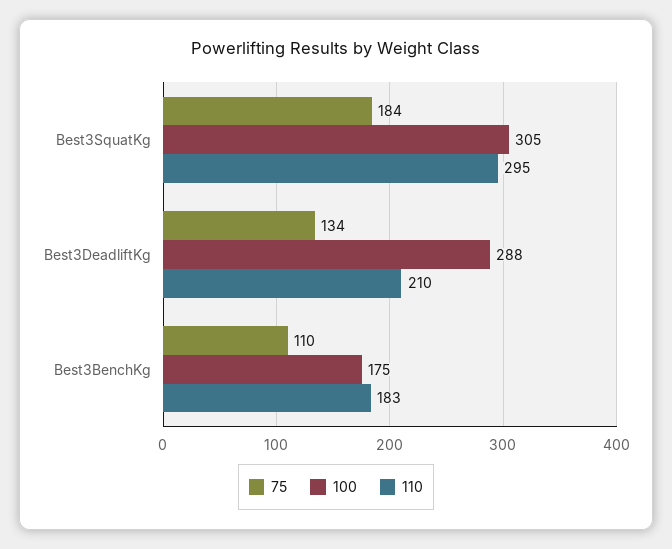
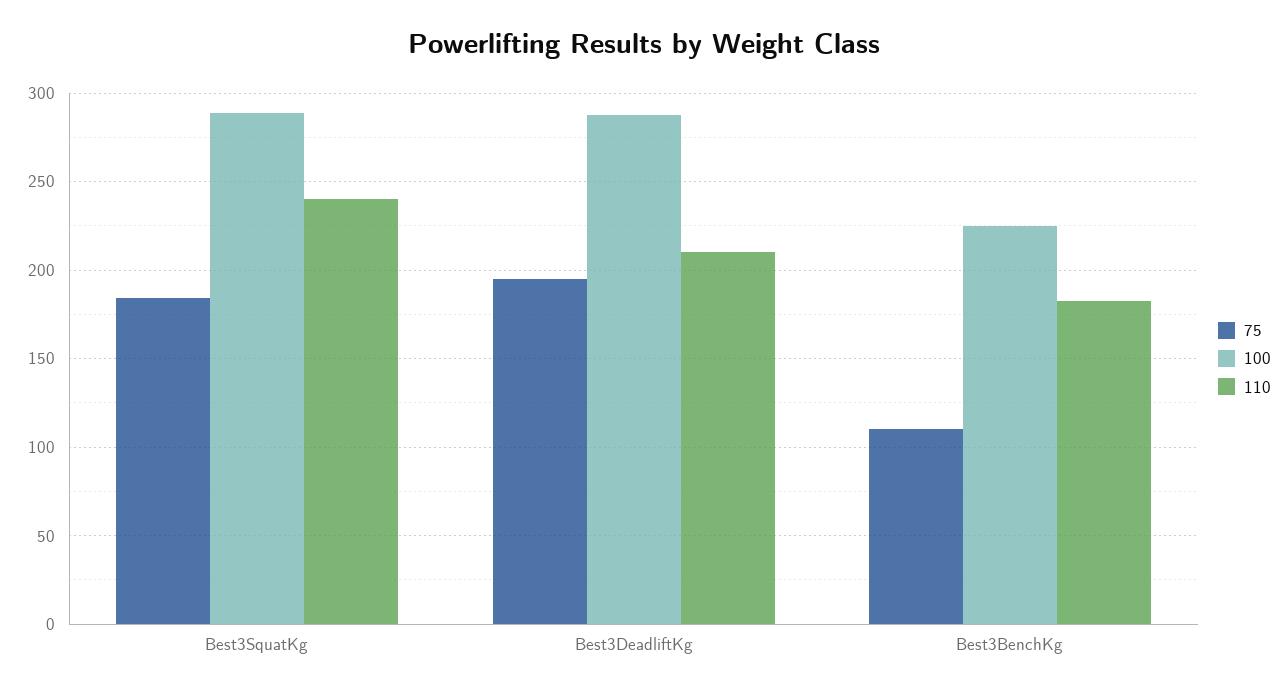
100, Best3SquatKg: 305 -> 290
110, Best3SquatKg: 295 -> 240
75, Best3DeadliftKg: 134 -> 195
100, Best3BenchKg: 175 -> 225

